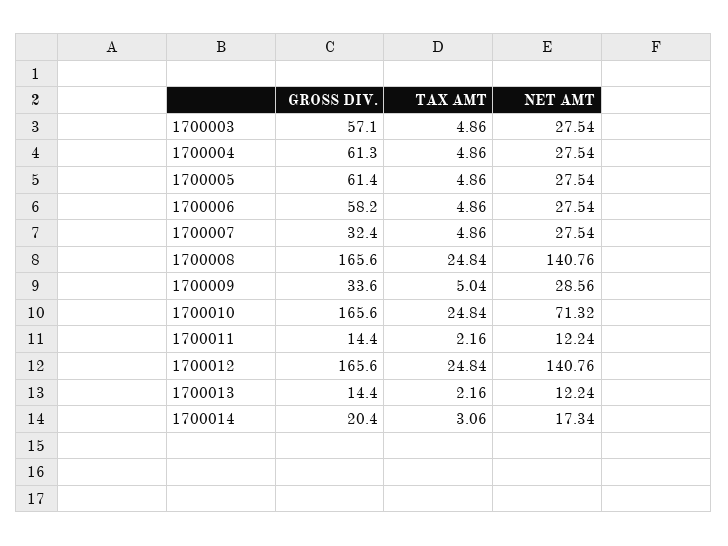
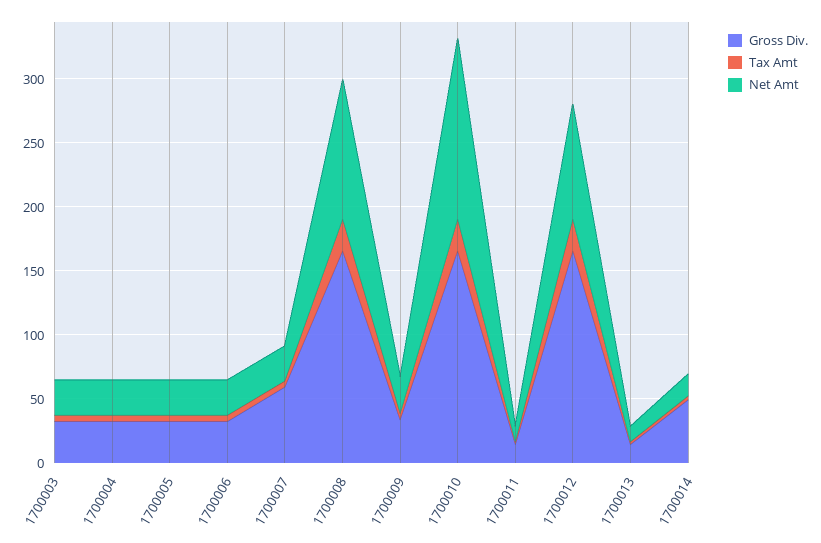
GROSS DIV., 1700003: 57.1 -> 30
GROSS DIV., 1700004: 61.3 -> 30
GROSS DIV., 1700005: 61.4 -> 30
GROSS DIV., 1700006: 58.2 -> 30
GROSS DIV., 1700007: 32.4 -> 60
NET AMT, 1700008: 140.76 -> 110
NET AMT, 1700010: 71.32 -> 140
NET AMT, 1700012: 140.76 -> 90
GROSS DIV., 1700014: 20.4 -> 50

